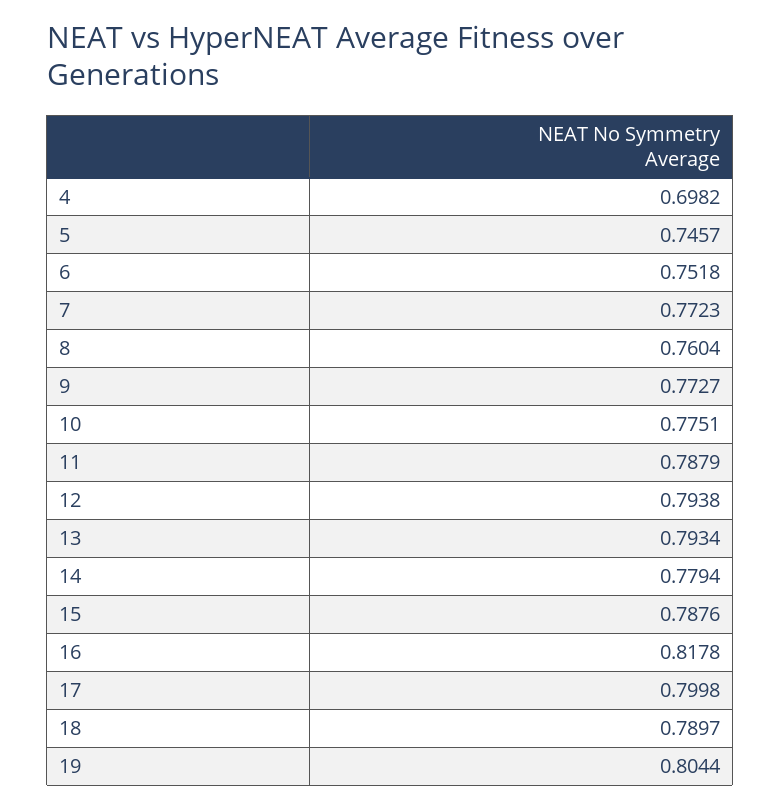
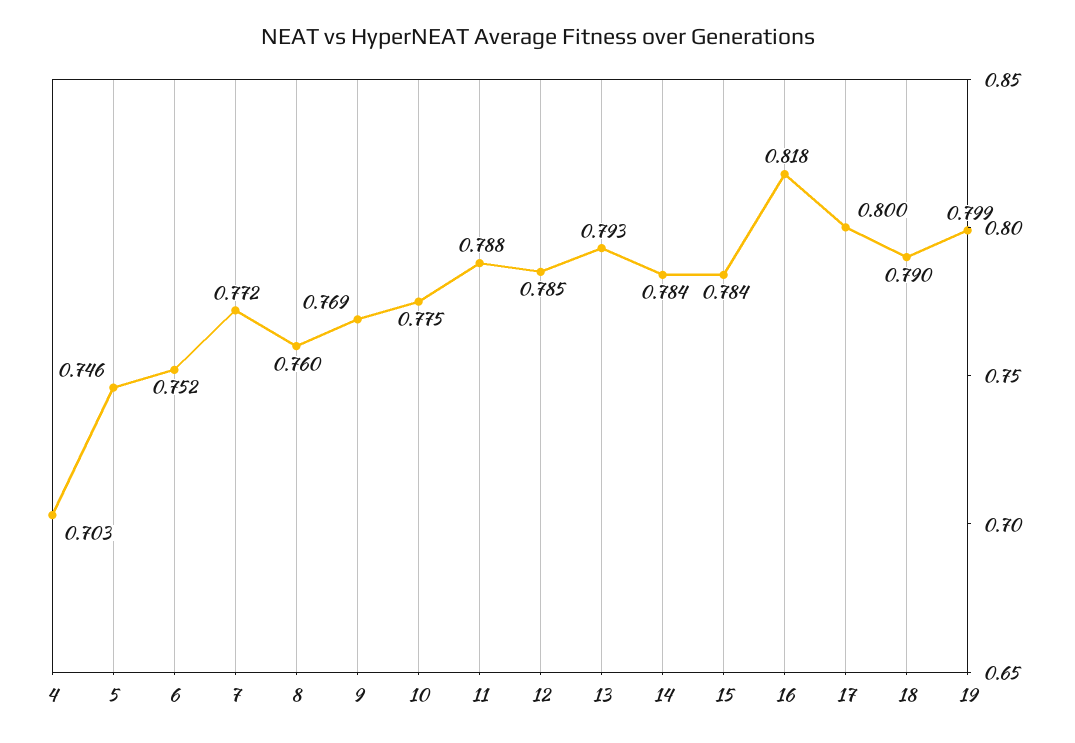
4: 0.6982 -> 0.703
9: 0.7727 -> 0.769
12: 0.7938 -> 0.785
14: 0.7794 -> 0.784
15: 0.7876 -> 0.784
19: 0.8044 -> 0.799

